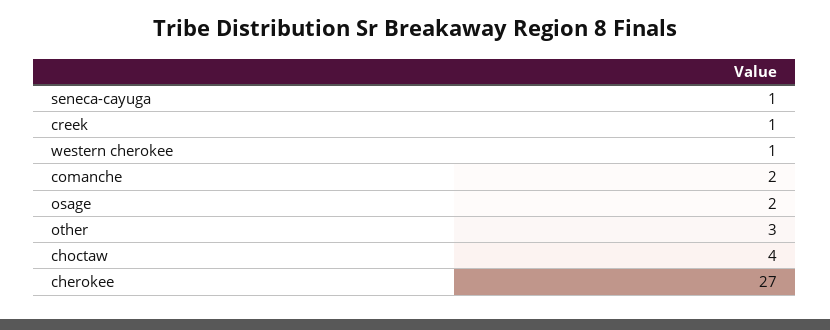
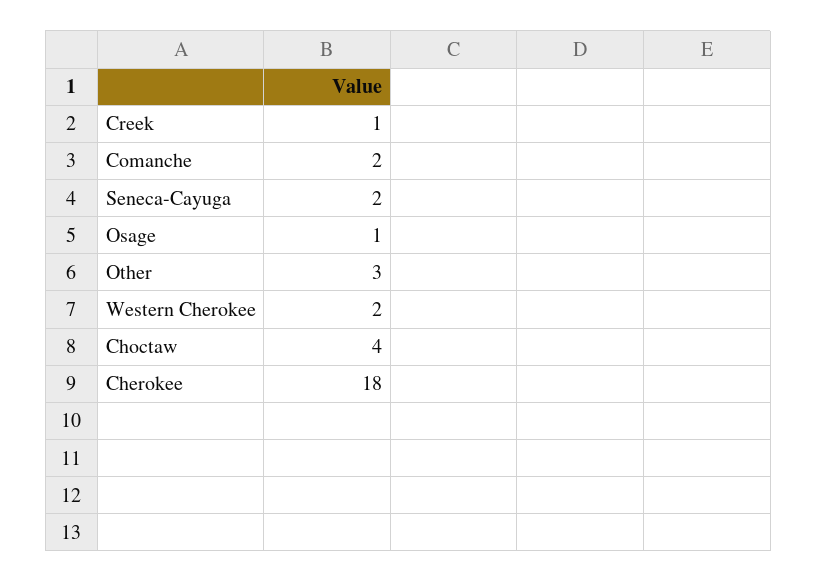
seneca-cayuga: 1 -> 2
western cherokee: 1 -> 2
osage: 2 -> 1
cherokee: 27 -> 18

